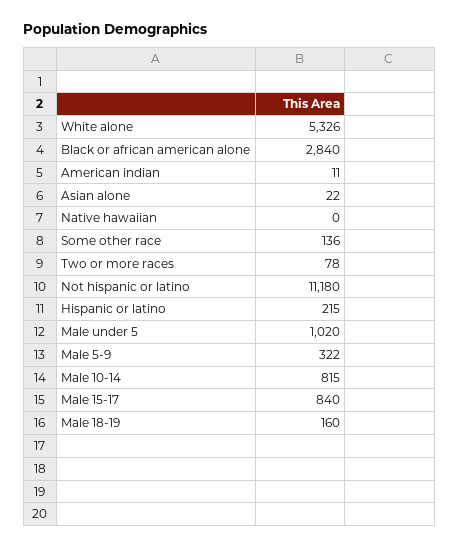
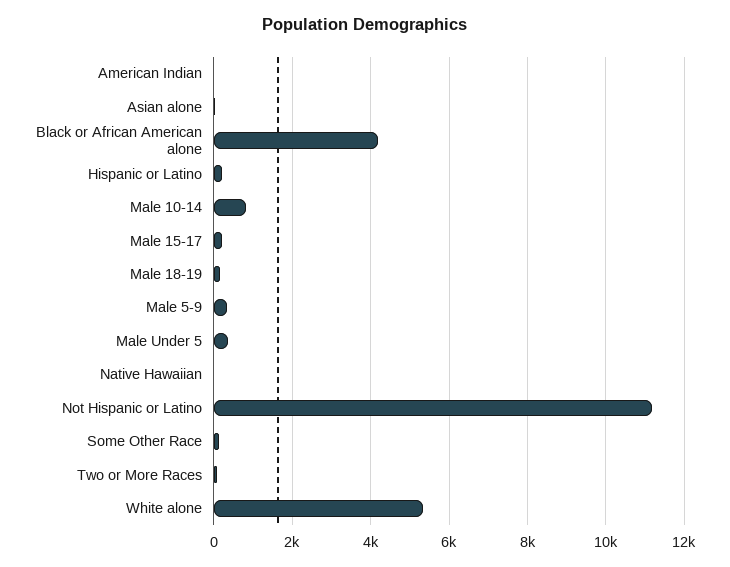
Black or african american alone: 2840 -> 4200
Male under 5: 1020 -> 400
Male 15-17: 840 -> 200

